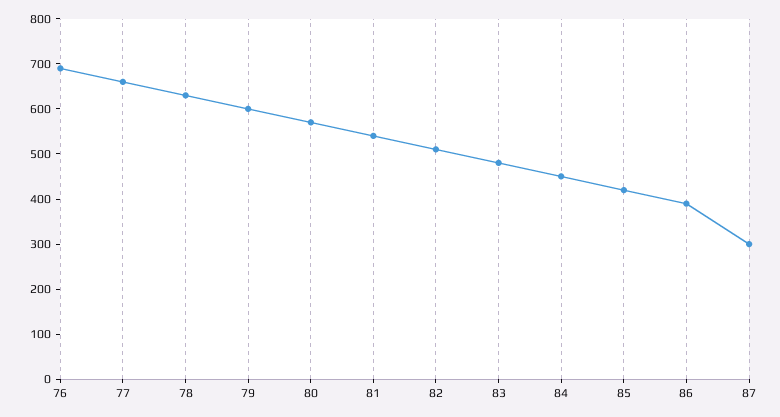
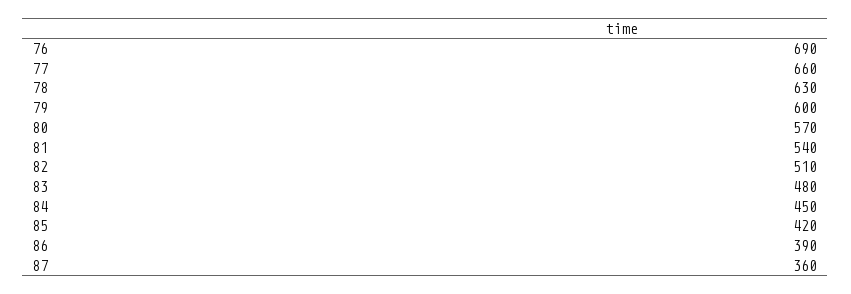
87: 300 -> 360

